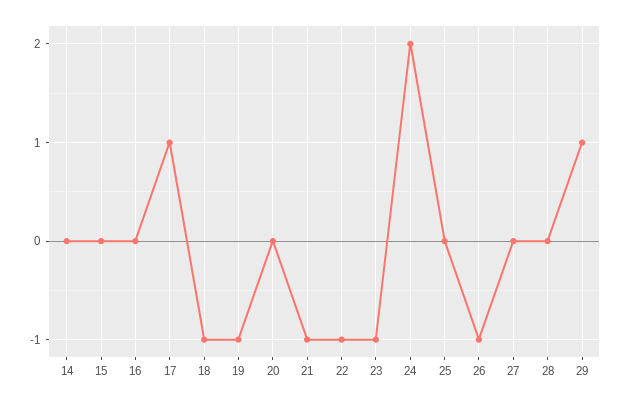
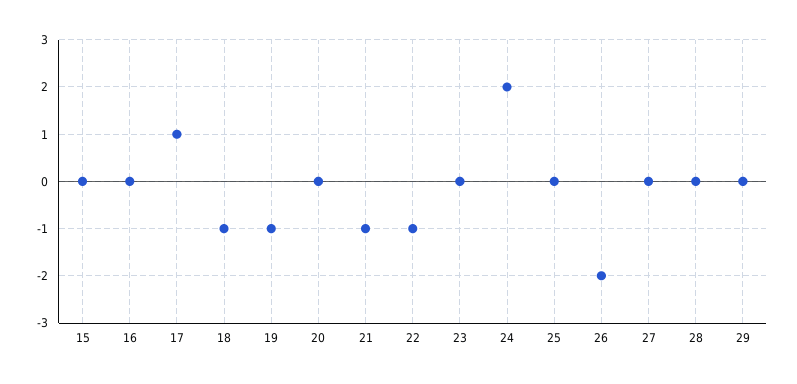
14: 0 -> none
23: -1 -> 0
26: -1 -> -2
29: 1 -> 0

